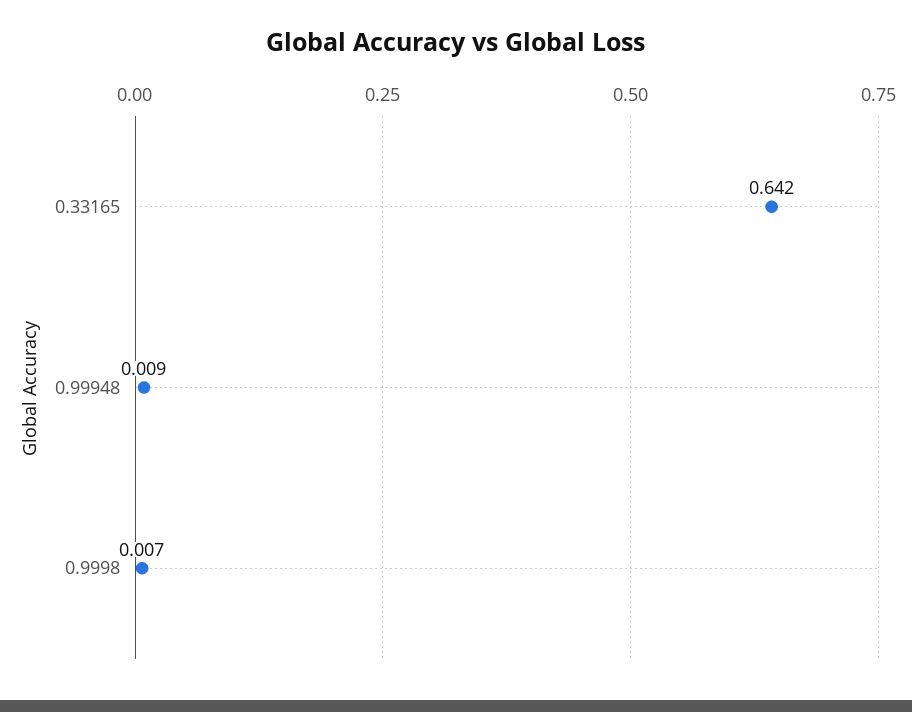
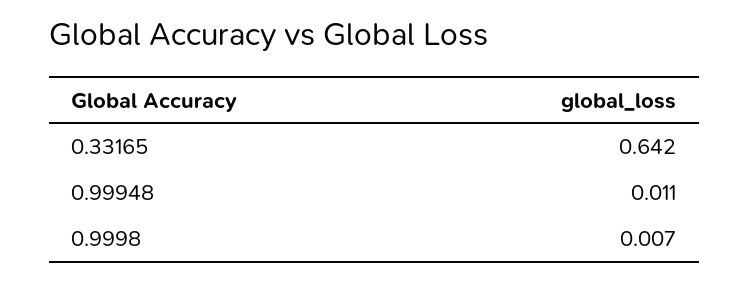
0.99948: 0.009 -> 0.011

